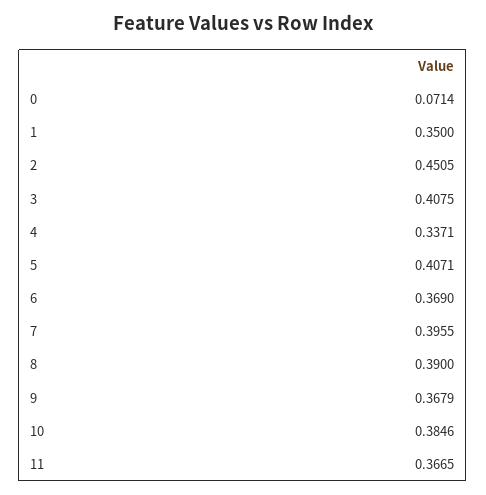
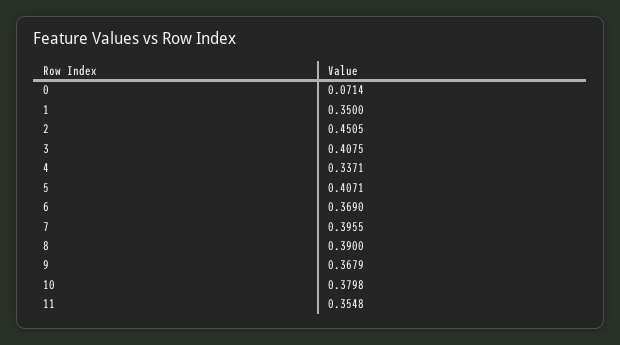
10: 0.3846 -> 0.3798
11: 0.3665 -> 0.3548

